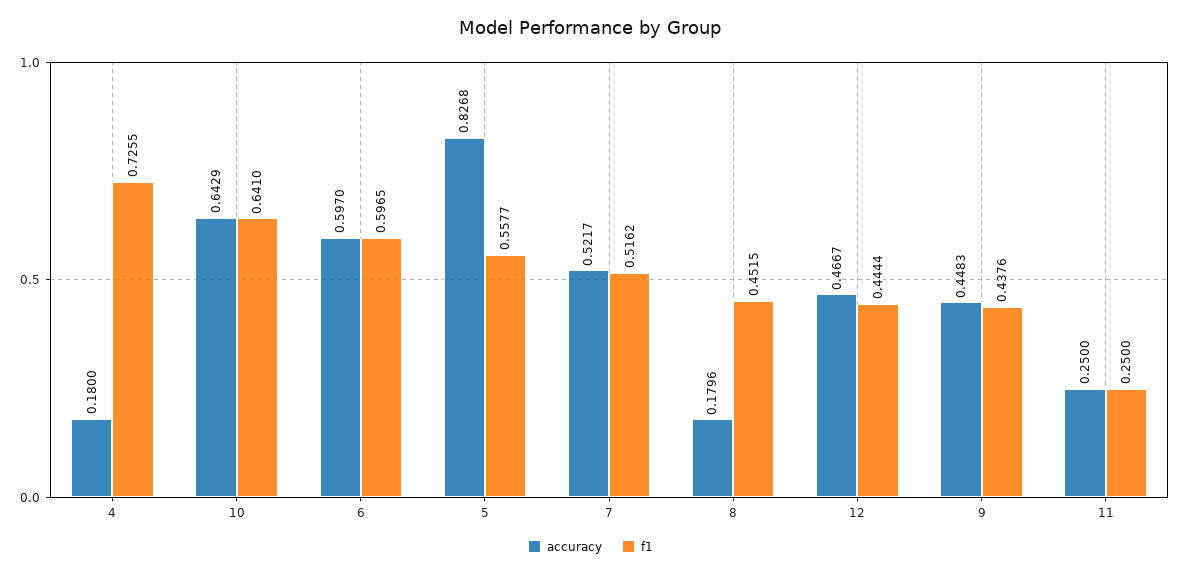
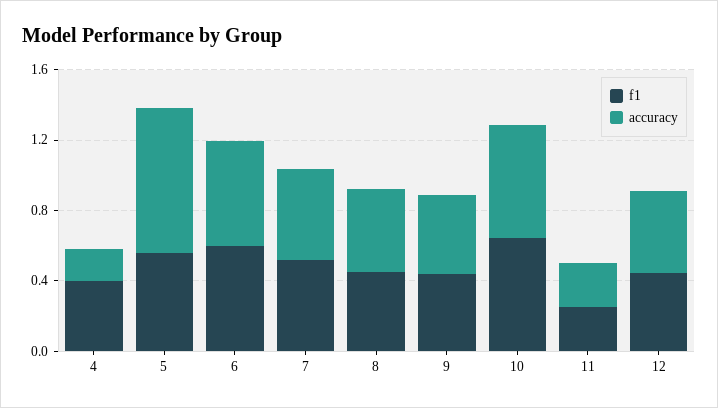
f1, 4: 0.7255 -> 0.4
accuracy, 8: 0.1796 -> 0.5

